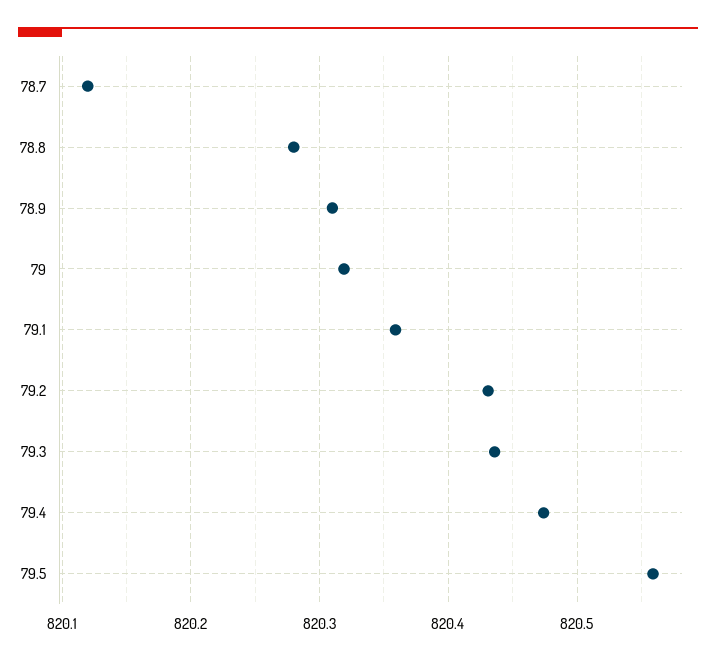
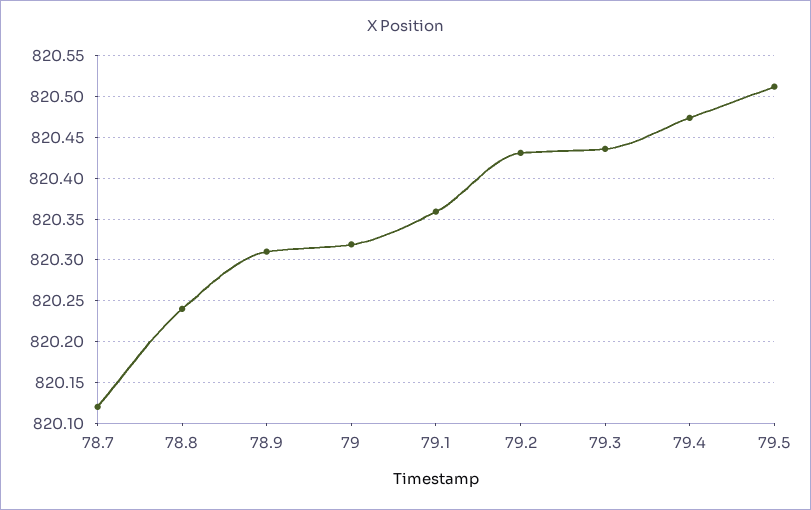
78.8: 820.28 -> 820.24
79.5: 820.56 -> 820.51

